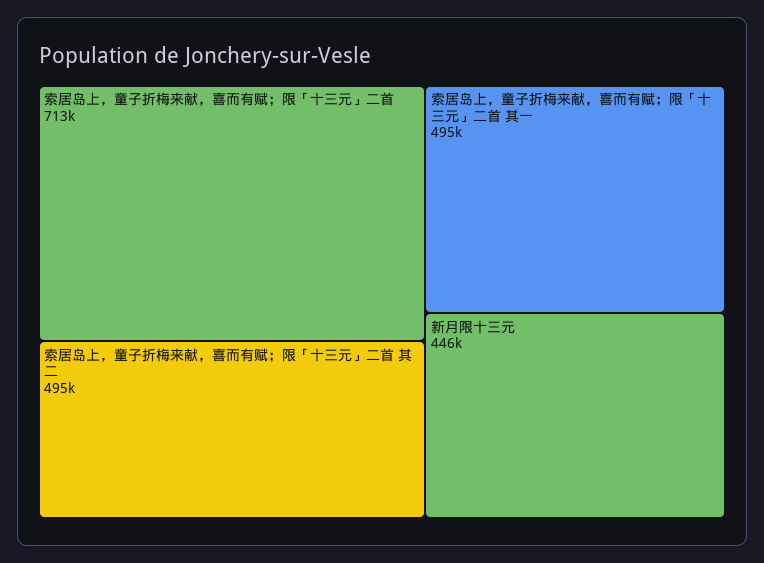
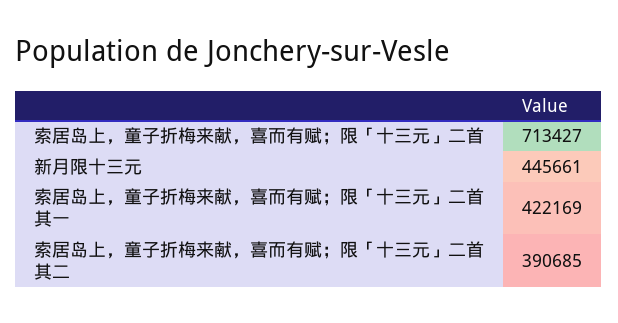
索居岛上，童子折梅来献，喜而有赋；限「十三元」二首 其二: 495000 -> 390685
索居岛上，童子折梅来献，喜而有赋；限「十三元」二首 其一: 495000 -> 422169

